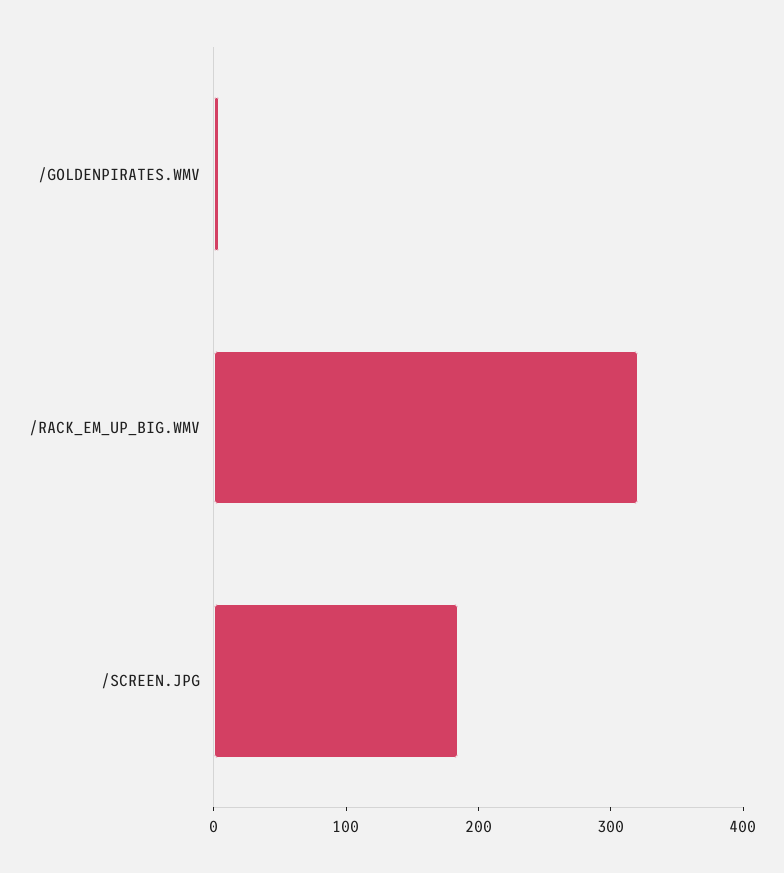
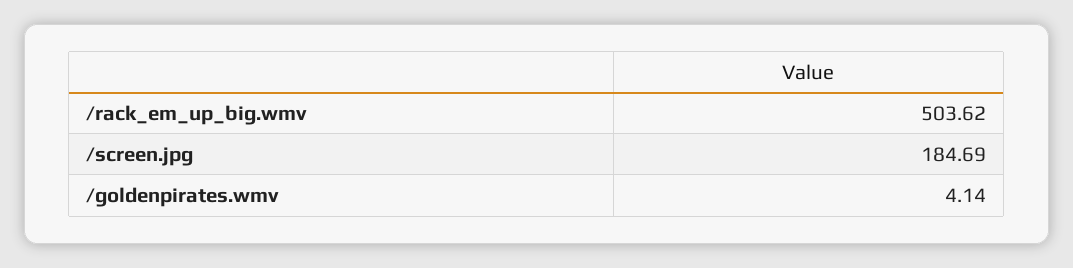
/RACK_EM_UP_BIG.WMV: 320 -> 503.62

